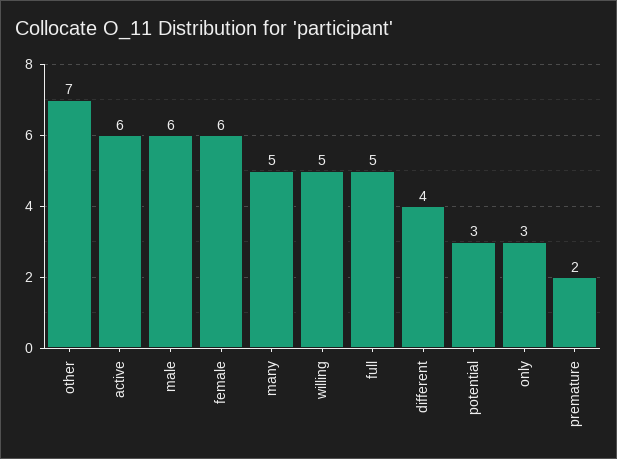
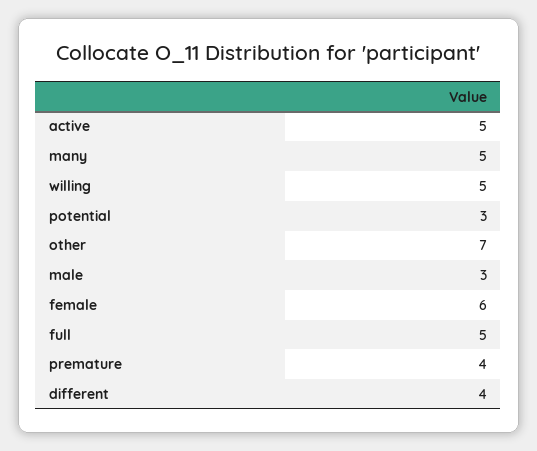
active: 6 -> 5
male: 6 -> 3
only: 3 -> none
premature: 2 -> 4

